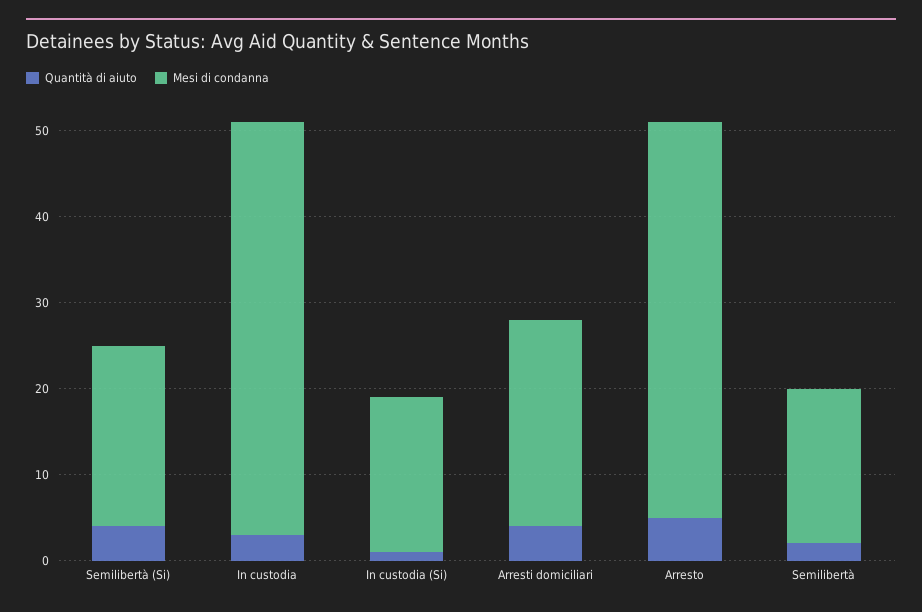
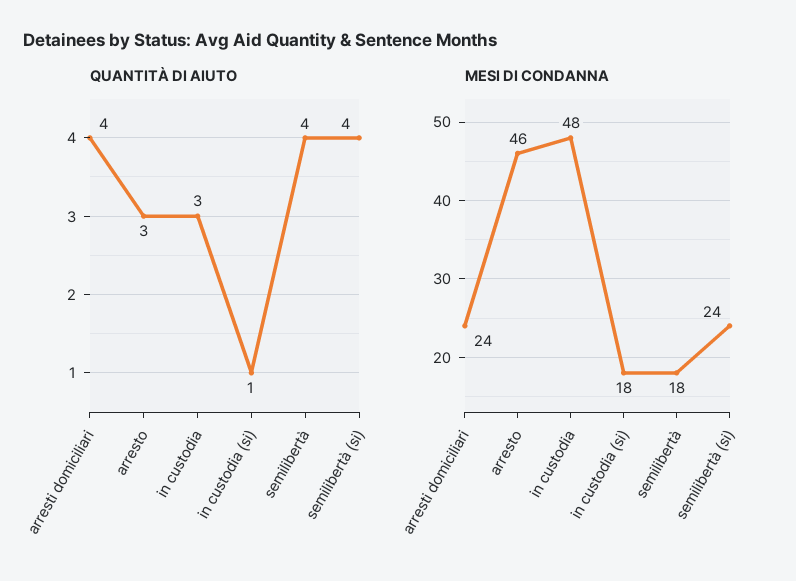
Mesi di condanna, Semilibertà (Si): 21 -> 24
Quantità di aiuto, Arresto: 5 -> 3
Quantità di aiuto, Semilibertà: 2 -> 4

